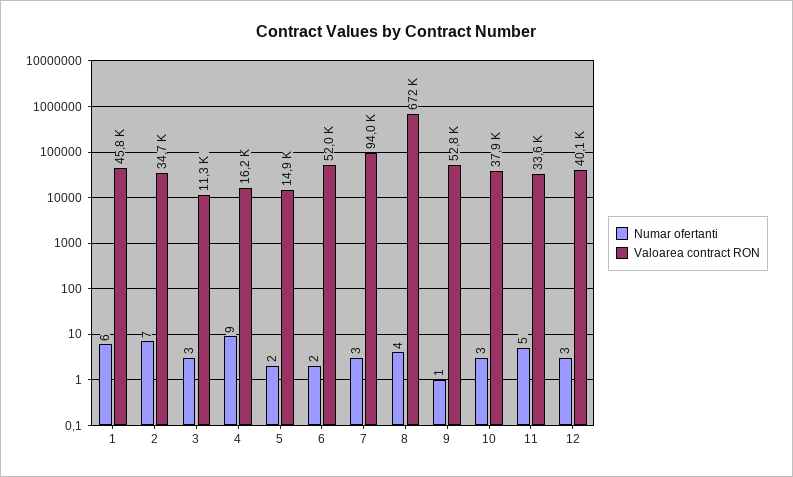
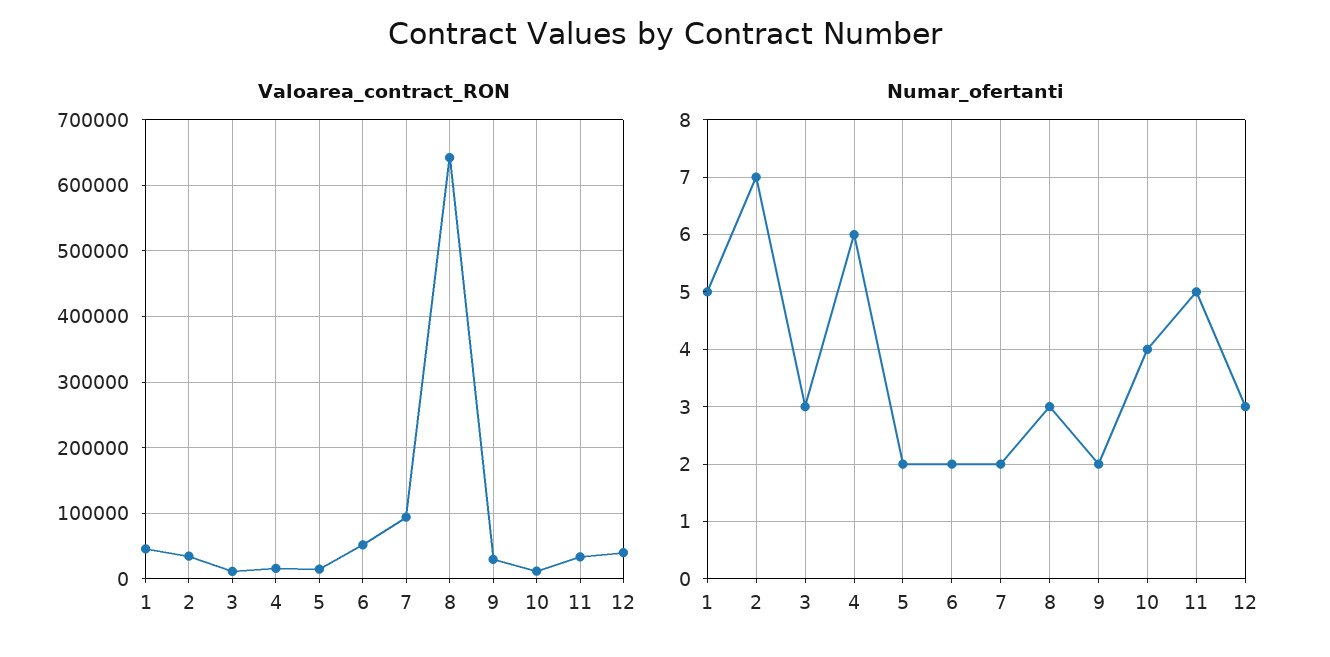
Numar ofertanti, 1: 6 -> 5
Numar ofertanti, 4: 9 -> 6
Numar ofertanti, 7: 3 -> 2
Numar ofertanti, 8: 4 -> 3
Valoarea contract RON, 8: 672000 -> 640000
Numar ofertanti, 9: 1 -> 2
Valoarea contract RON, 9: 52800 -> 30000
Numar ofertanti, 10: 3 -> 4
Valoarea contract RON, 10: 37900 -> 10000

